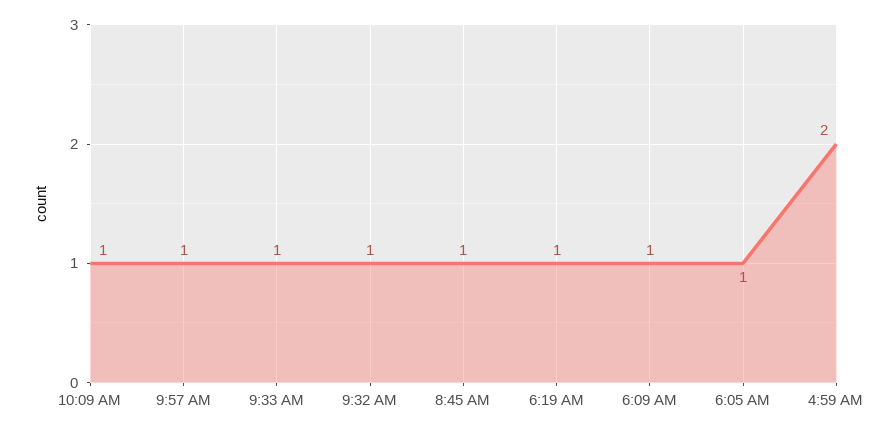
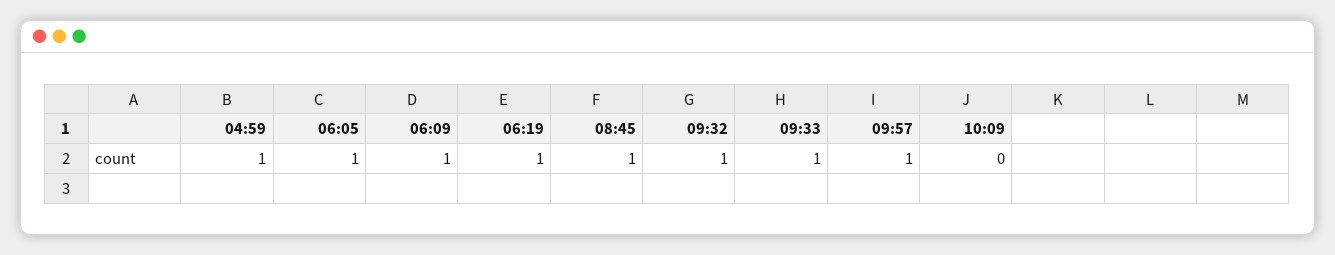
10:09 AM: 1 -> 0
4:59 AM: 2 -> 1

